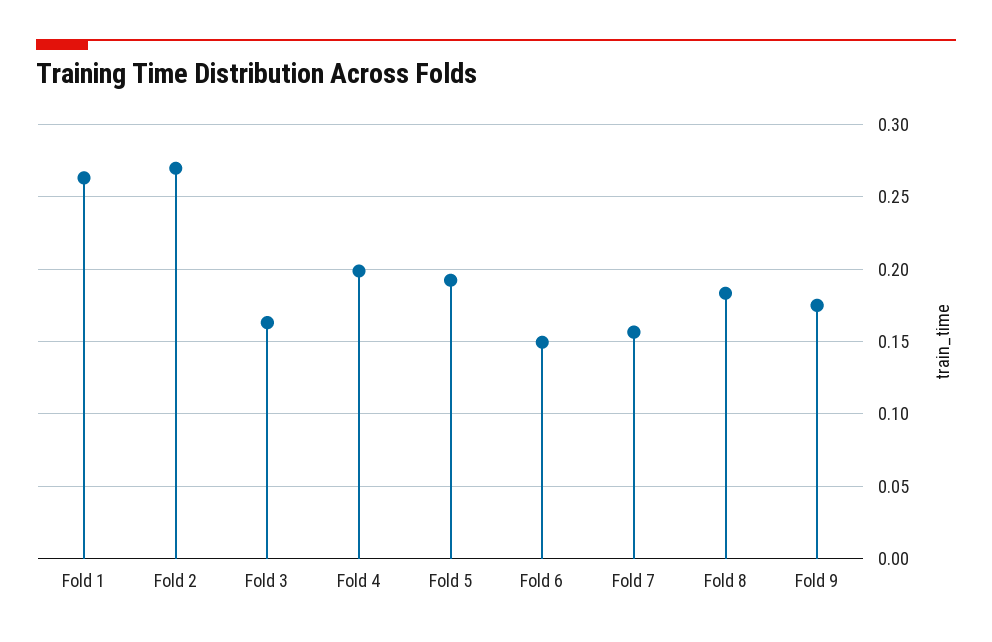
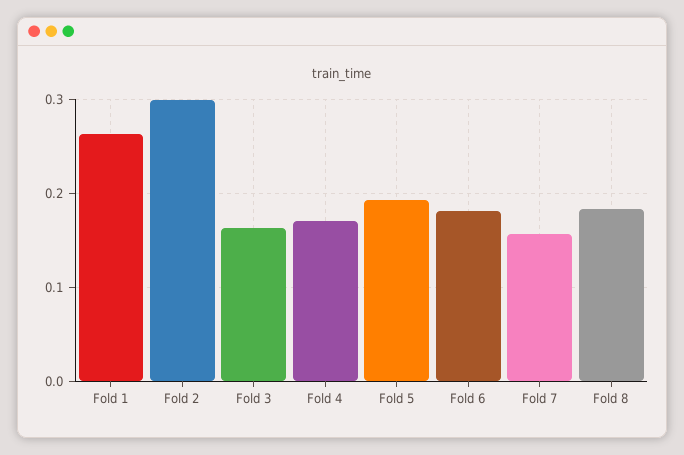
Fold 2: 0.27 -> 0.3
Fold 4: 0.2 -> 0.17
Fold 6: 0.15 -> 0.18
Fold 9: 0.175 -> none

